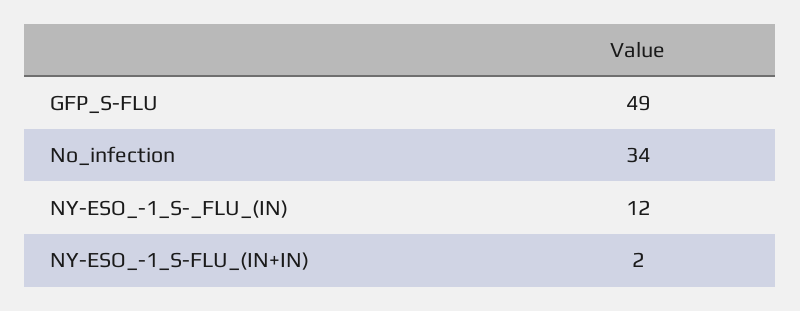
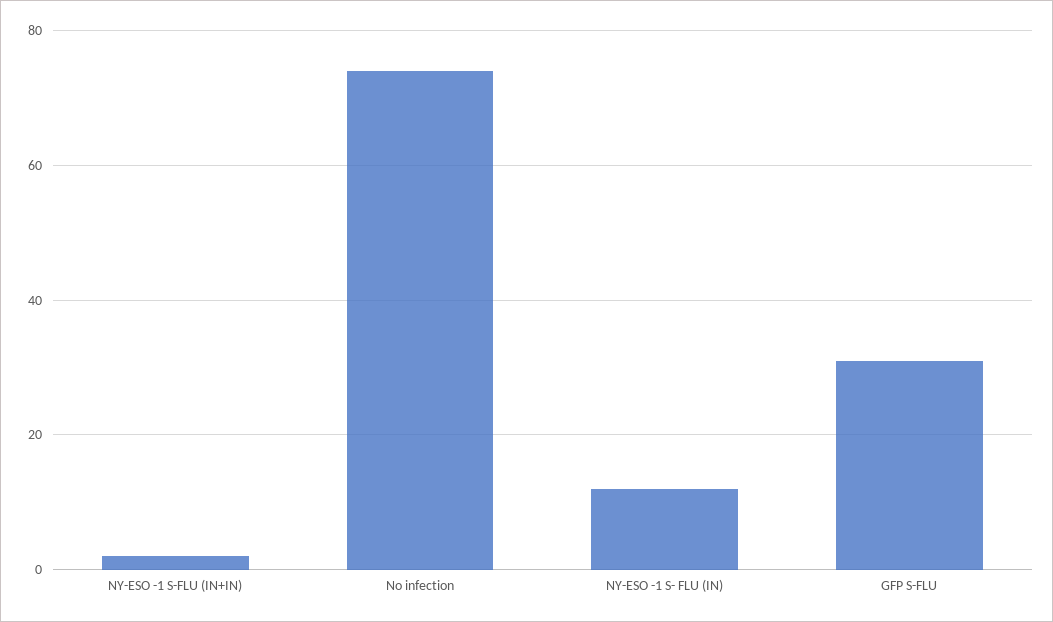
GFP_S-FLU: 49 -> 30
No_infection: 34 -> 75

